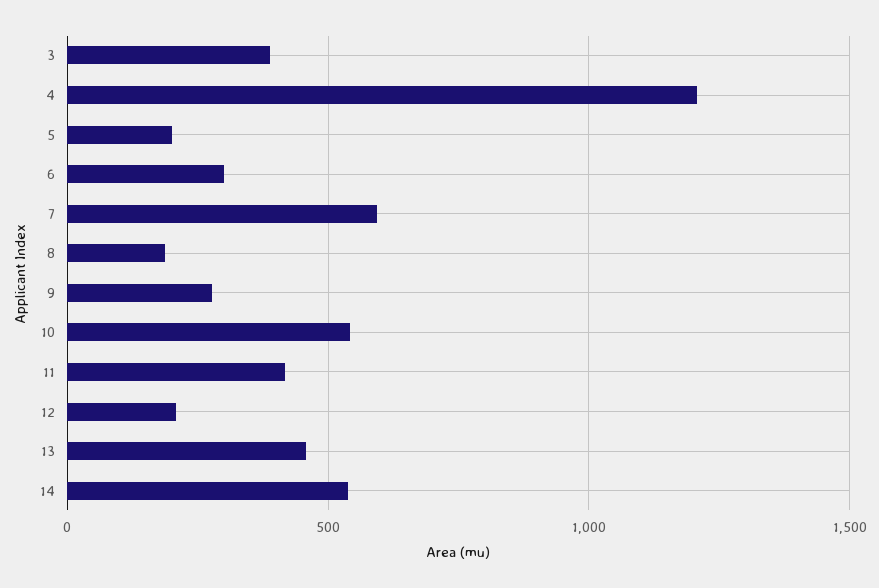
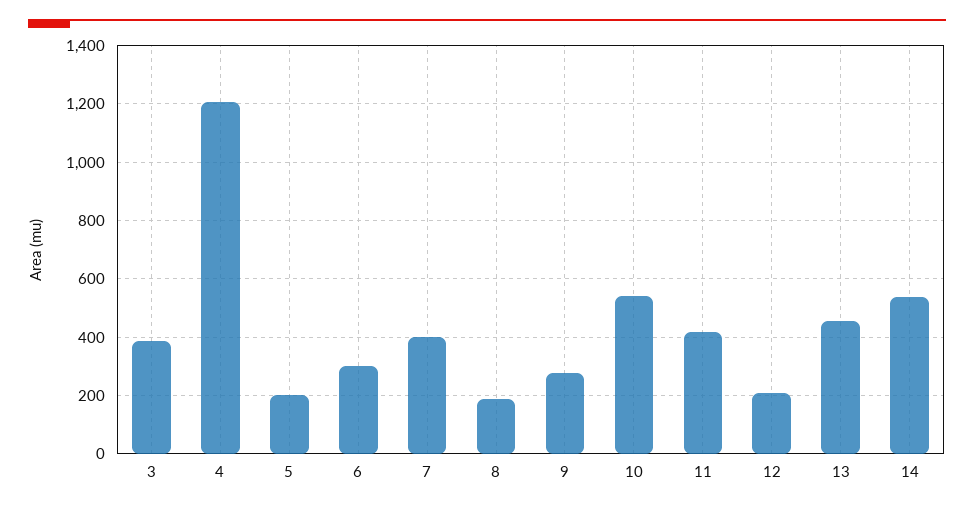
7: 600 -> 400

